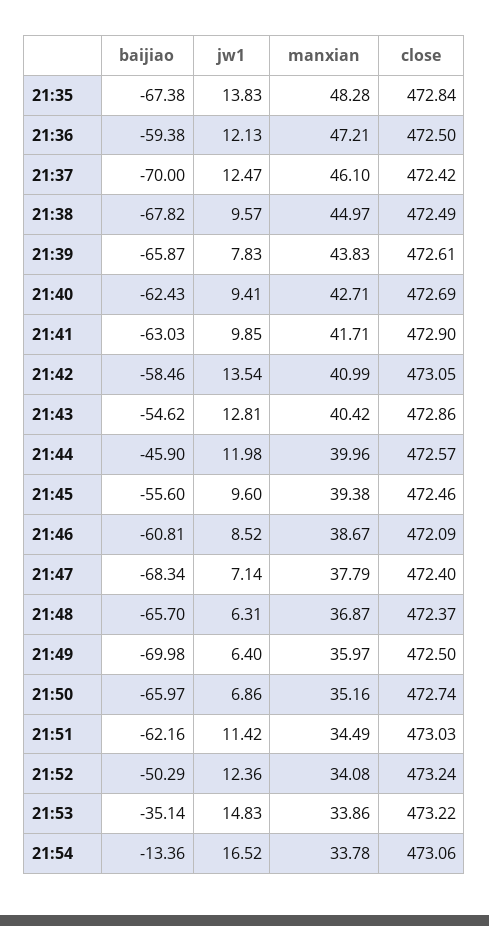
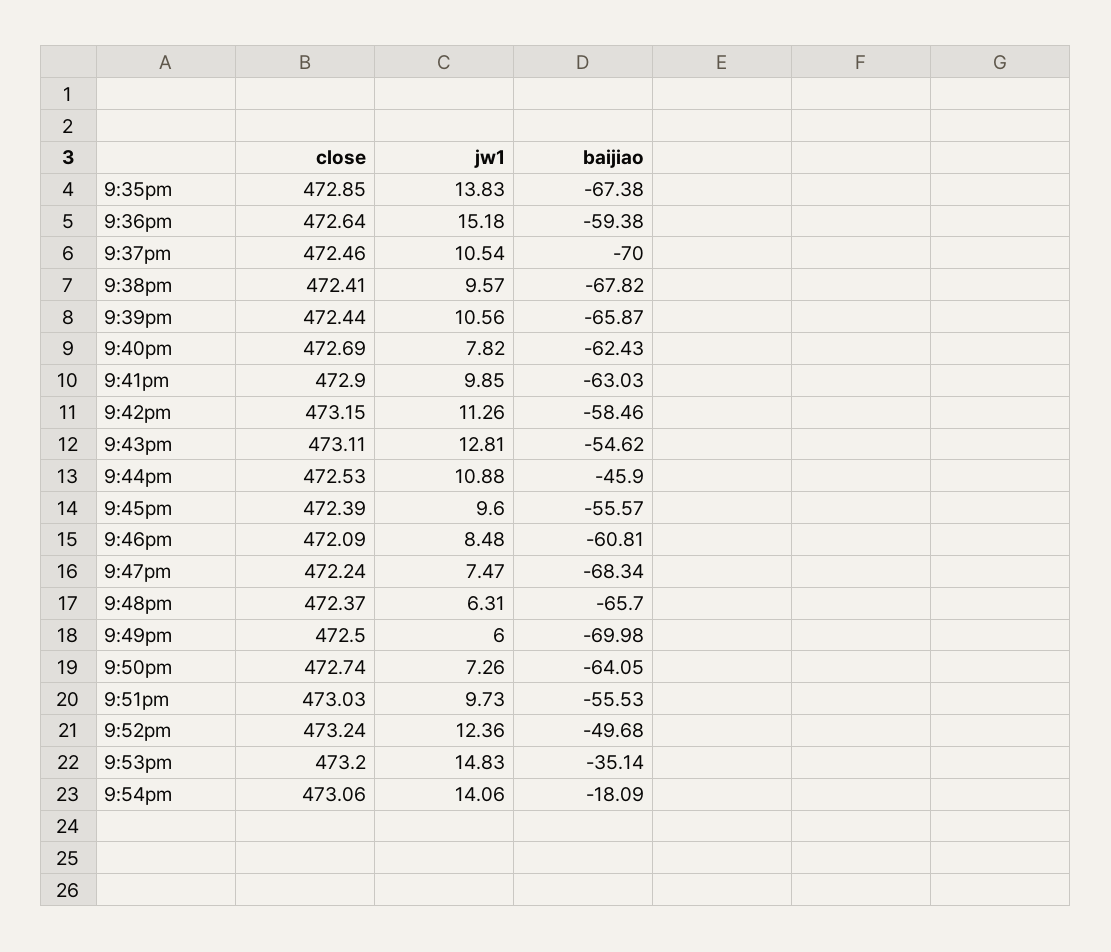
manxian, 21:35: 48.28 -> none
close, 21:35: 472.84 -> 472.85
jw1, 21:36: 12.13 -> 15.18
manxian, 21:36: 47.21 -> none
close, 21:36: 472.5 -> 472.64
jw1, 21:37: 12.47 -> 10.54
manxian, 21:37: 46.1 -> none
close, 21:37: 472.42 -> 472.46
manxian, 21:38: 44.97 -> none
close, 21:38: 472.49 -> 472.41
jw1, 21:39: 7.83 -> 10.56
manxian, 21:39: 43.83 -> none
close, 21:39: 472.61 -> 472.44
jw1, 21:40: 9.41 -> 7.82
manxian, 21:40: 42.71 -> none
manxian, 21:41: 41.71 -> none
jw1, 21:42: 13.54 -> 11.26
manxian, 21:42: 40.99 -> none
close, 21:42: 473.05 -> 473.15
manxian, 21:43: 40.42 -> none
close, 21:43: 472.86 -> 473.11
jw1, 21:44: 11.98 -> 10.88
manxian, 21:44: 39.96 -> none
close, 21:44: 472.57 -> 472.53
baijiao, 21:45: -55.6 -> -55.57
manxian, 21:45: 39.38 -> none
close, 21:45: 472.46 -> 472.39
jw1, 21:46: 8.52 -> 8.48
manxian, 21:46: 38.67 -> none
jw1, 21:47: 7.14 -> 7.47
manxian, 21:47: 37.79 -> none
close, 21:47: 472.4 -> 472.24
manxian, 21:48: 36.87 -> none
jw1, 21:49: 6.4 -> 6
manxian, 21:49: 35.97 -> none
baijiao, 21:50: -65.97 -> -64.05
jw1, 21:50: 6.86 -> 7.26
manxian, 21:50: 35.16 -> none
baijiao, 21:51: -62.16 -> -55.53
jw1, 21:51: 11.42 -> 9.73
manxian, 21:51: 34.49 -> none
baijiao, 21:52: -50.29 -> -49.68
manxian, 21:52: 34.08 -> none
manxian, 21:53: 33.86 -> none
close, 21:53: 473.22 -> 473.2
baijiao, 21:54: -13.36 -> -18.09
jw1, 21:54: 16.52 -> 14.06
manxian, 21:54: 33.78 -> none

